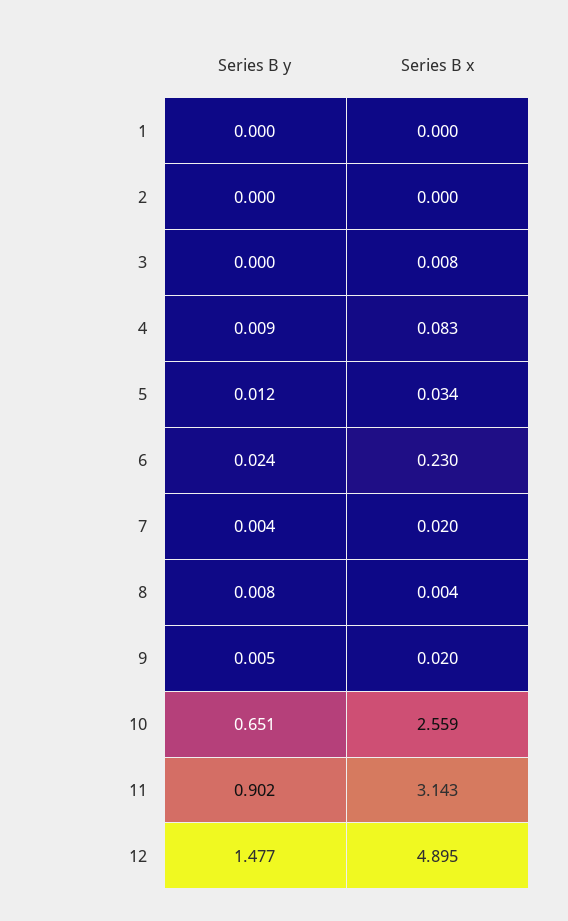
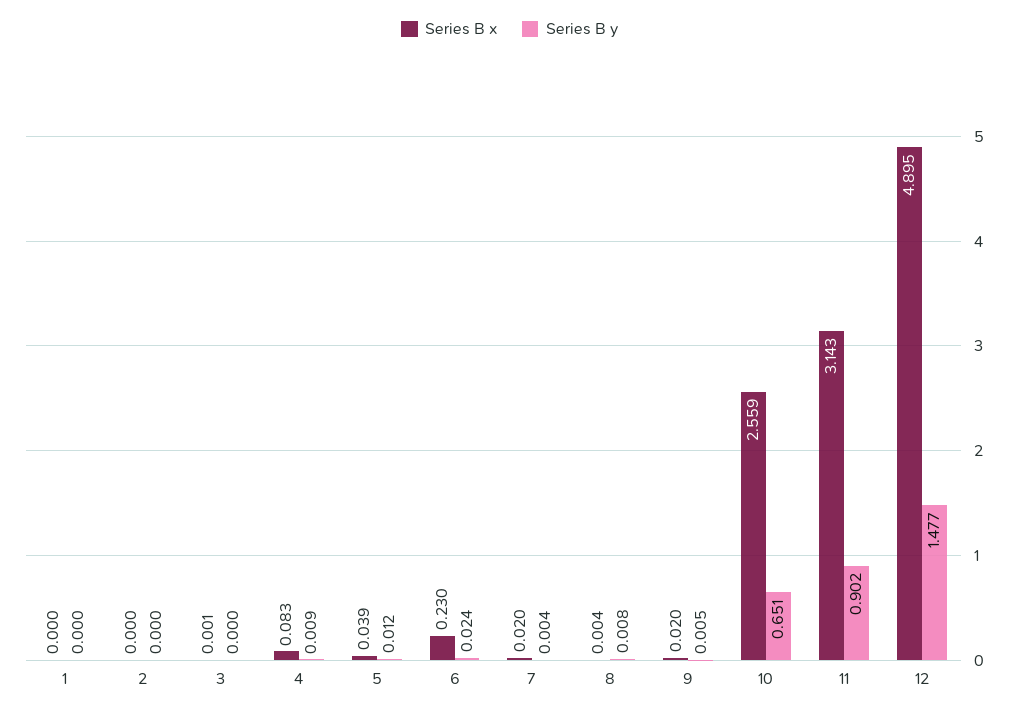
Series B x, 3: 0.008 -> 0.001
Series B x, 5: 0.034 -> 0.039

